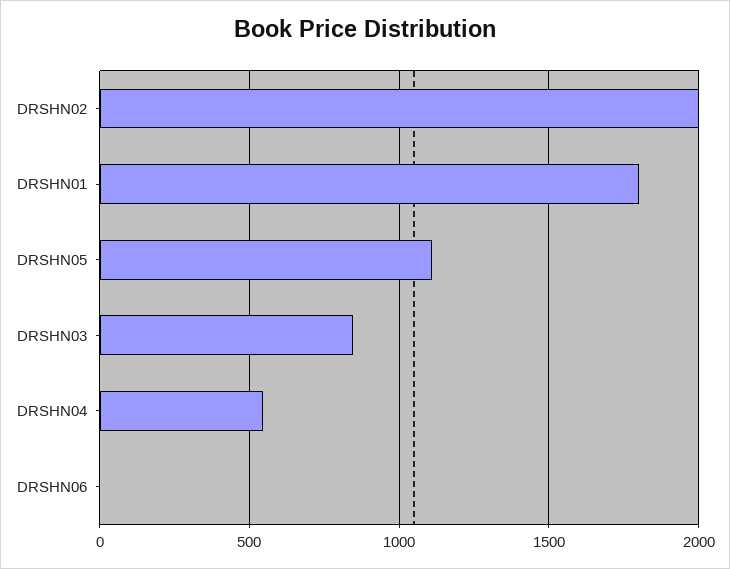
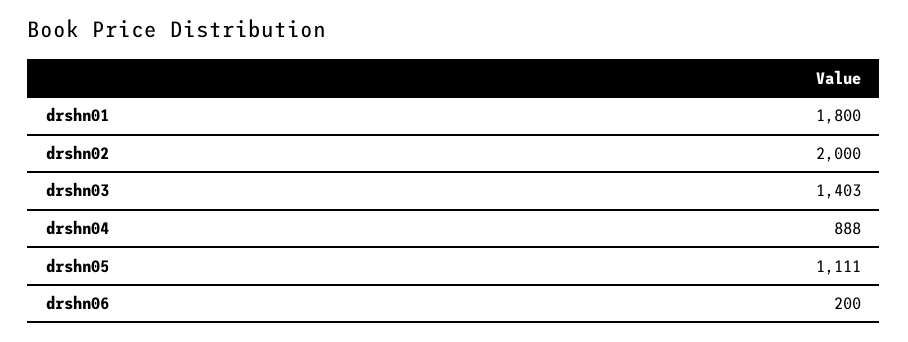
DRSHN03: 850 -> 1403
DRSHN04: 550 -> 888
DRSHN06: 0 -> 200

